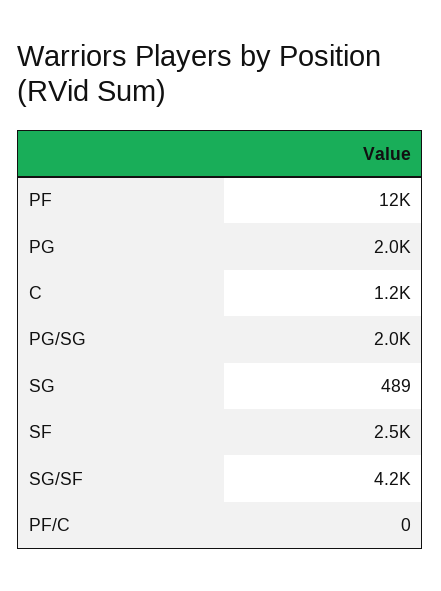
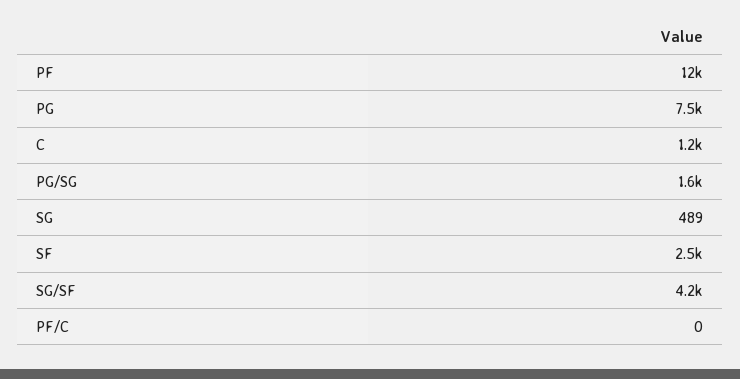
PG: 2000 -> 7500
PG/SG: 2000 -> 1600

